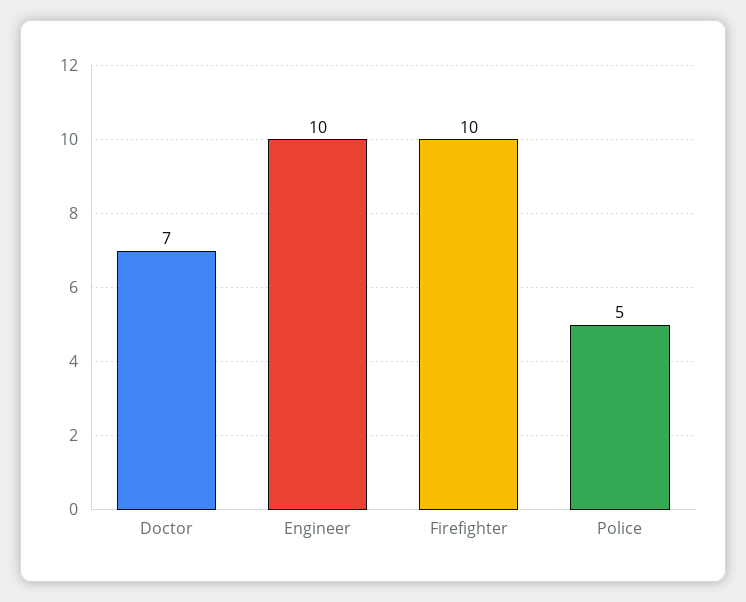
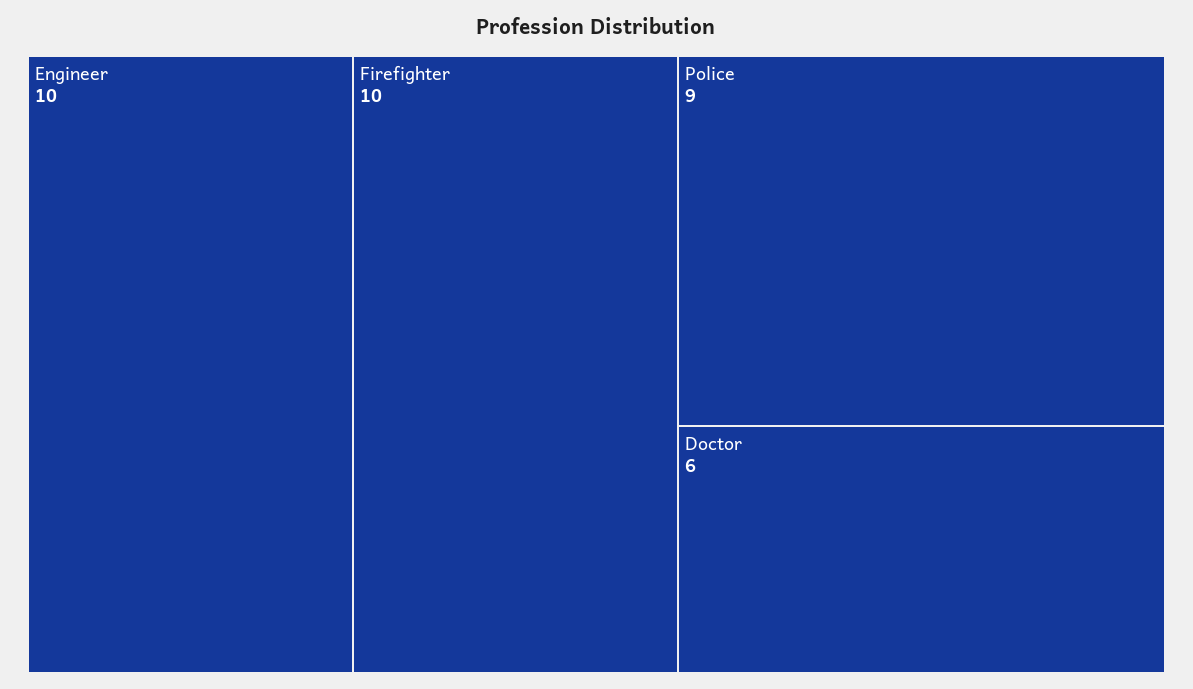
Doctor: 7 -> 6
Police: 5 -> 9

